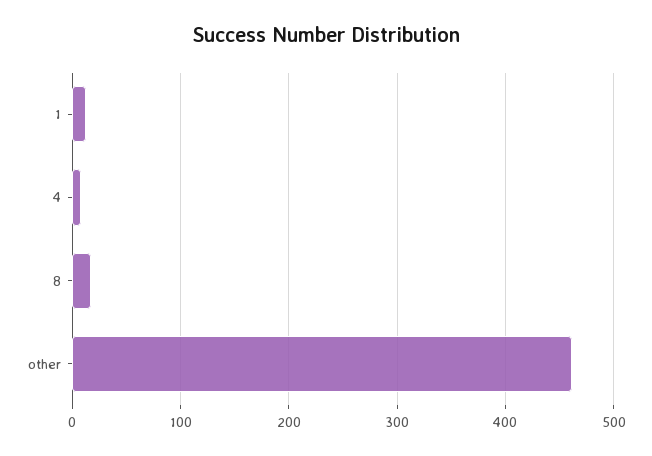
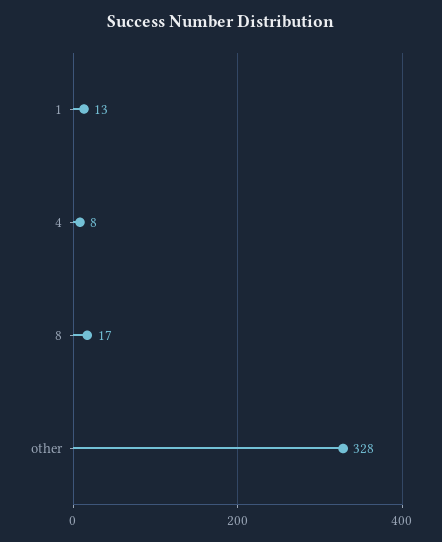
other: 460 -> 328

